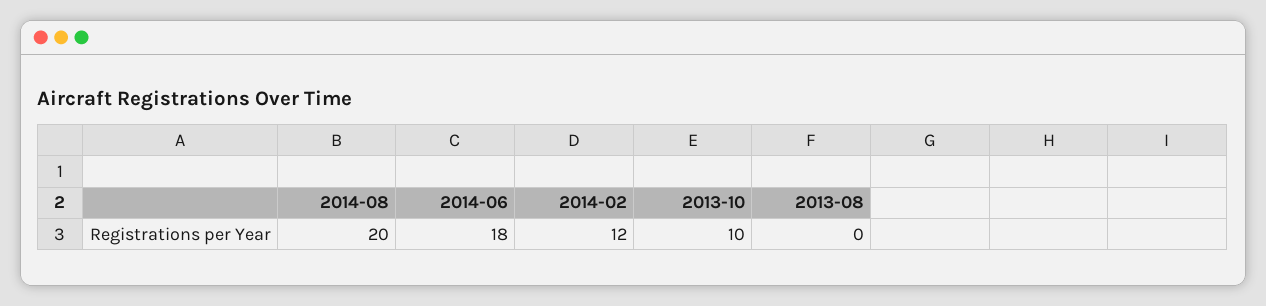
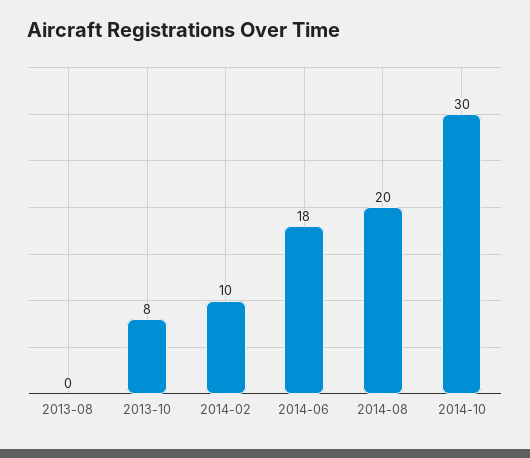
2014-02: 12 -> 10
2013-10: 10 -> 8
2014-10: none -> 30

